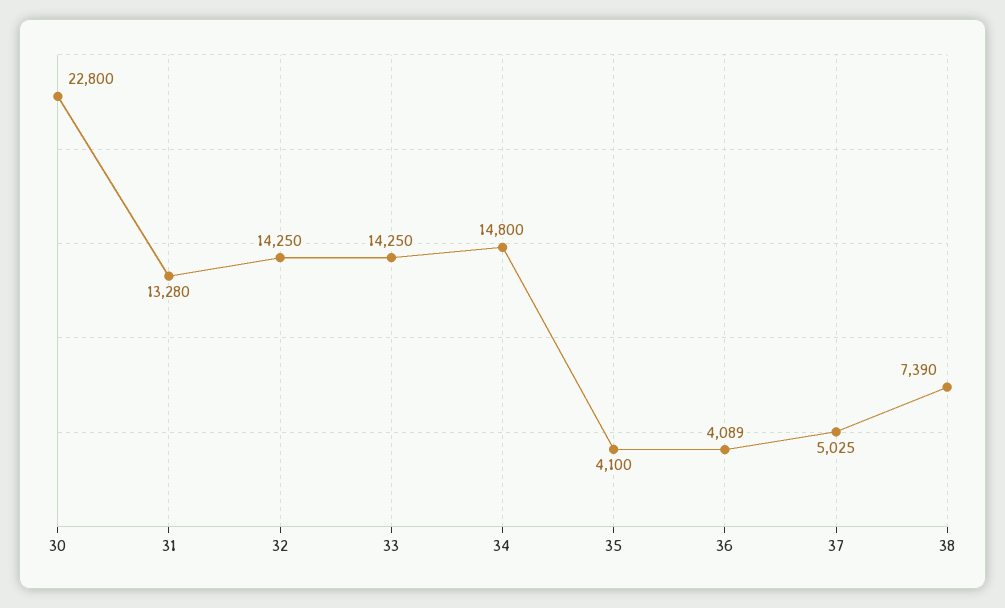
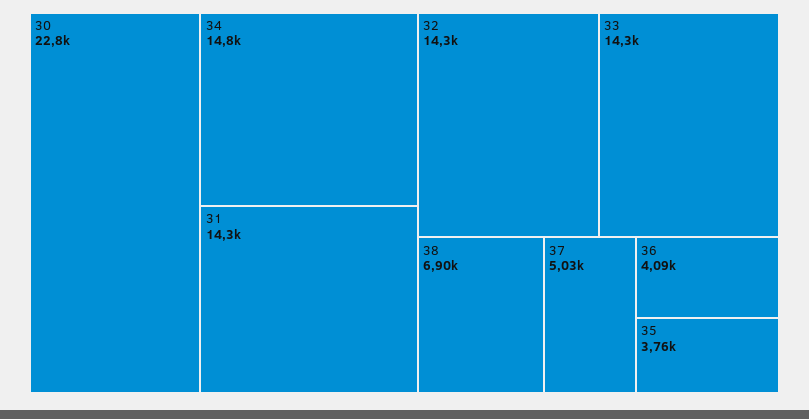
31: 13280 -> 14300
35: 4100 -> 3760
38: 7390 -> 6900

